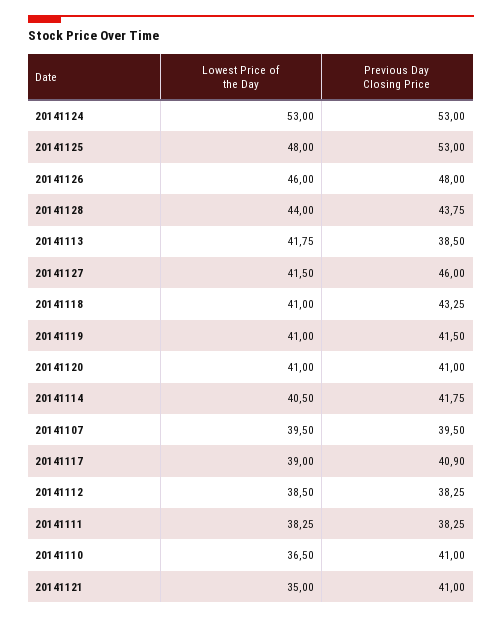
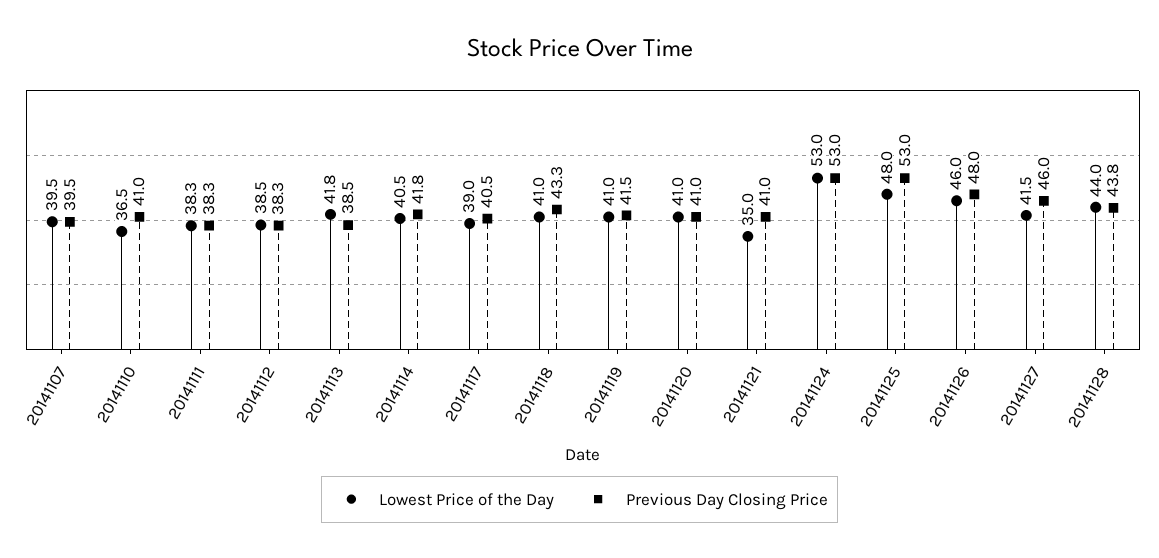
Previous Day Closing Price, 20141117: 40.9 -> 40.5

